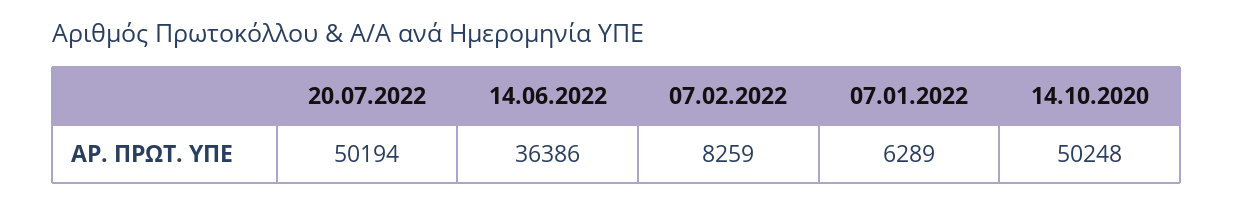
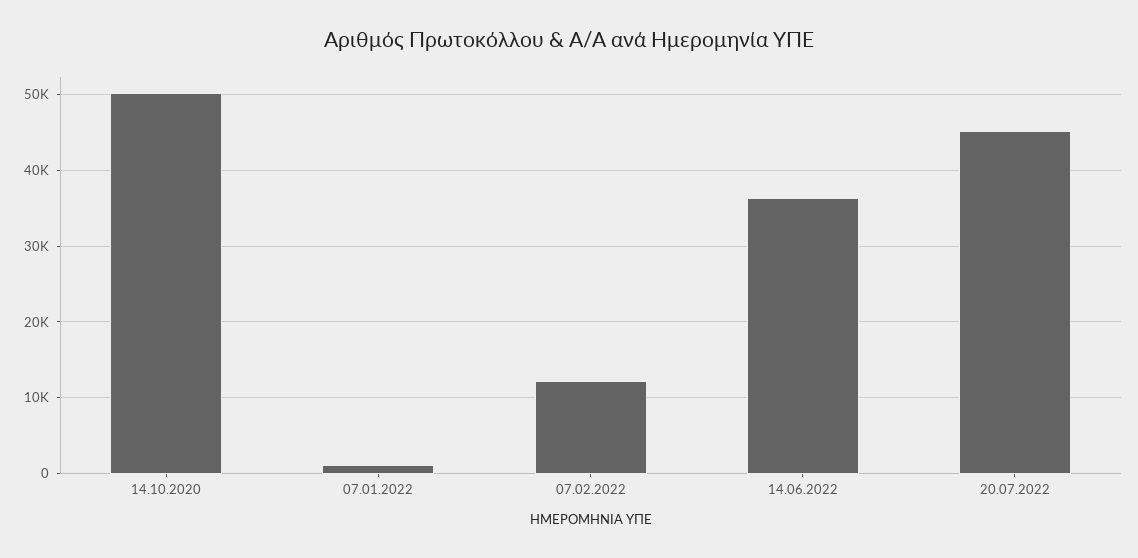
20.07.2022: 50194 -> 45000
07.02.2022: 8259 -> 12000
07.01.2022: 6289 -> 1000

